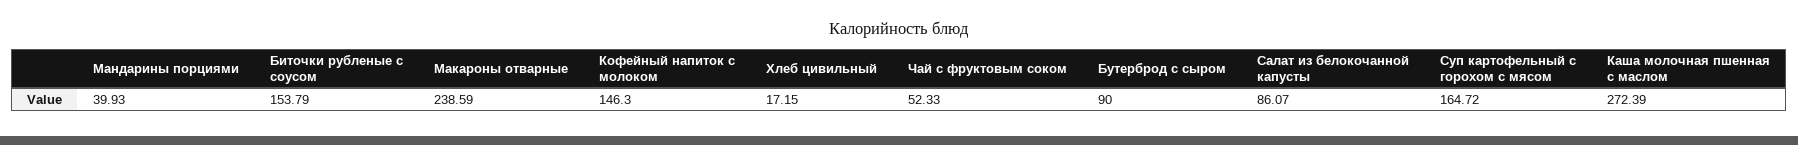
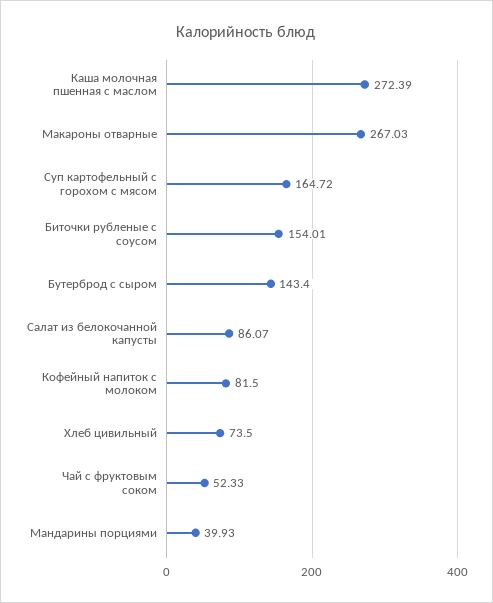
Биточки рубленые с соусом: 153.79 -> 154.01
Макароны отварные: 238.59 -> 267.03
Кофейный напиток с молоком: 146.3 -> 81.5
Хлеб цивильный: 17.15 -> 73.5
Бутерброд с сыром: 90 -> 143.4

